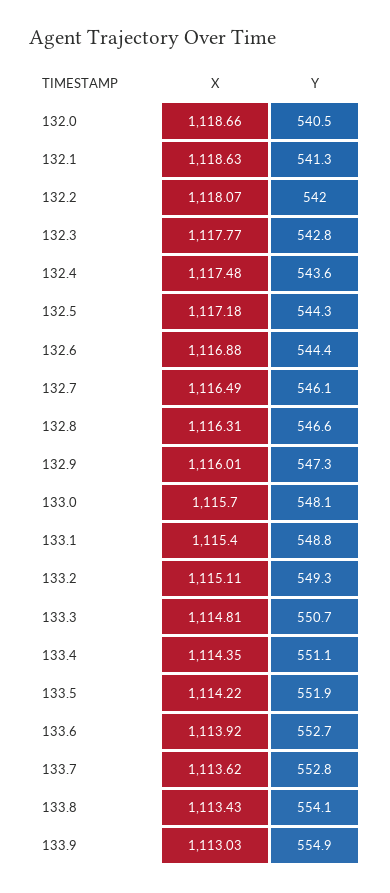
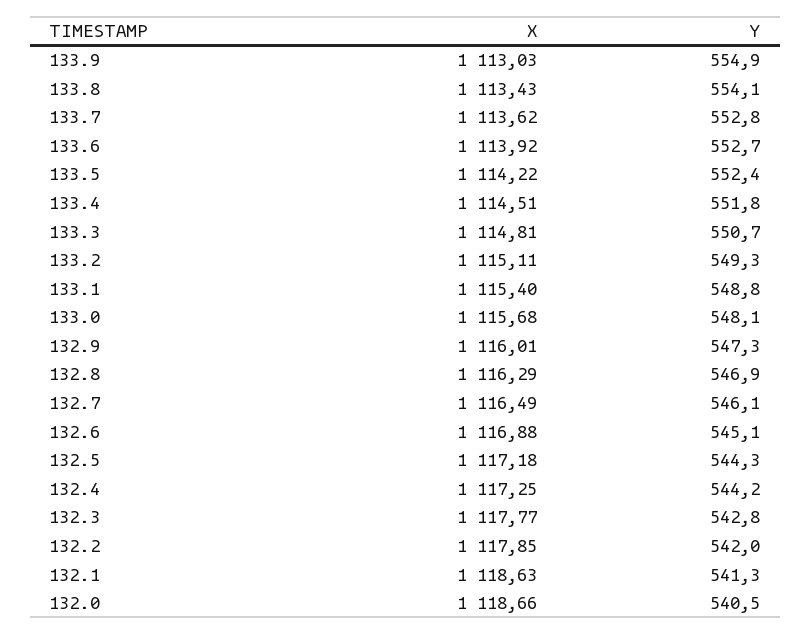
X, 132.2: 1118.07 -> 1117.85
X, 132.4: 1117.48 -> 1117.25
Y, 132.4: 543.6 -> 544.2
Y, 132.6: 544.4 -> 545.1
X, 132.8: 1116.31 -> 1116.29
Y, 132.8: 546.6 -> 546.9
X, 133.0: 1115.7 -> 1115.68
X, 133.4: 1114.35 -> 1114.51
Y, 133.4: 551.1 -> 551.8
Y, 133.5: 551.9 -> 552.4

